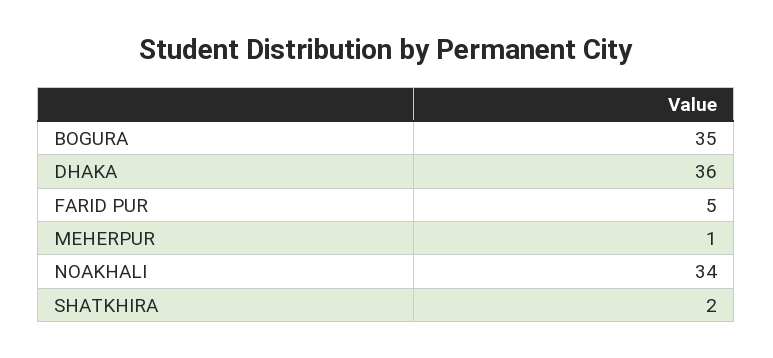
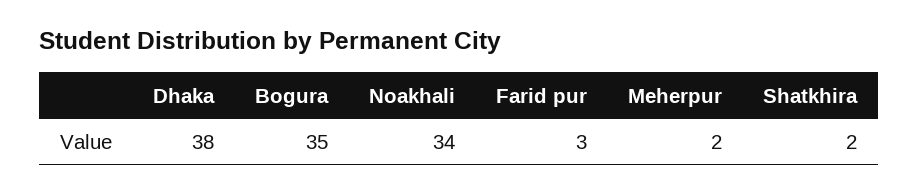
DHAKA: 36 -> 38
FARID PUR: 5 -> 3
MEHERPUR: 1 -> 2

